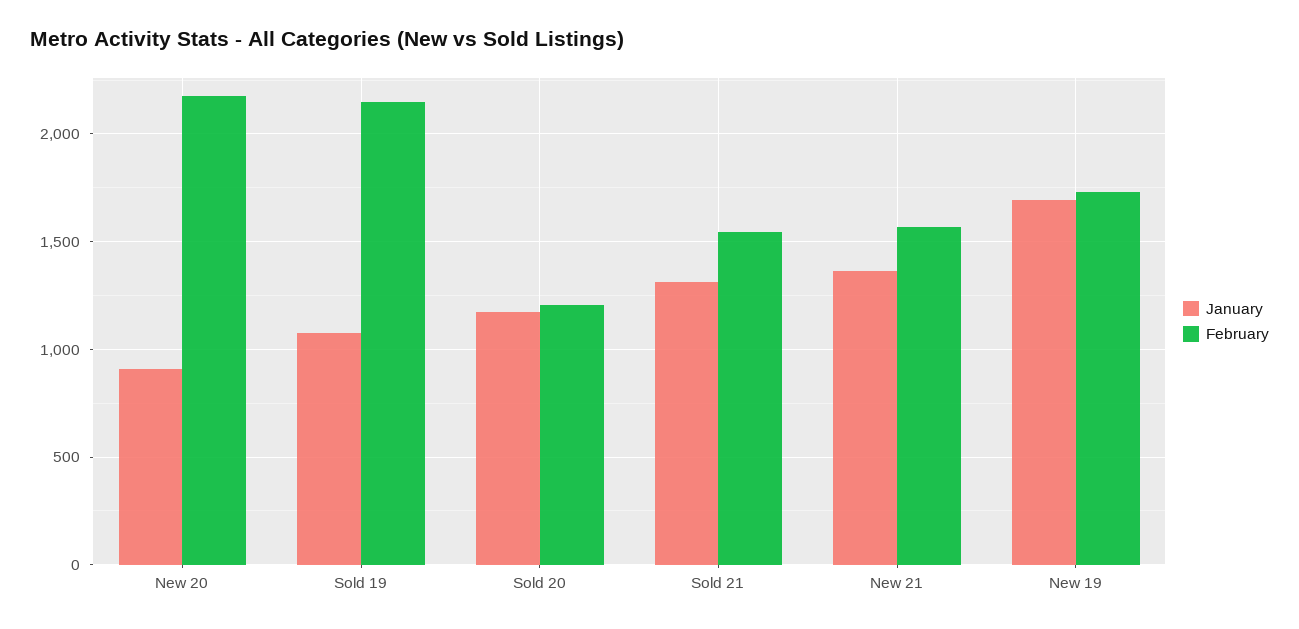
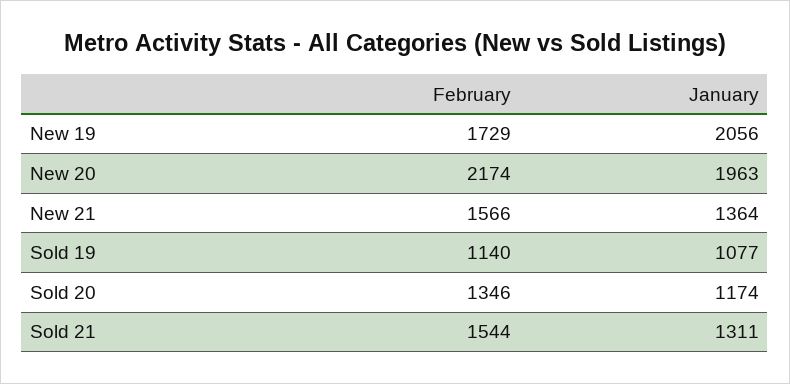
January, New 20: 900 -> 1963
February, Sold 19: 2150 -> 1140
February, Sold 20: 1200 -> 1346
January, New 19: 1700 -> 2056

